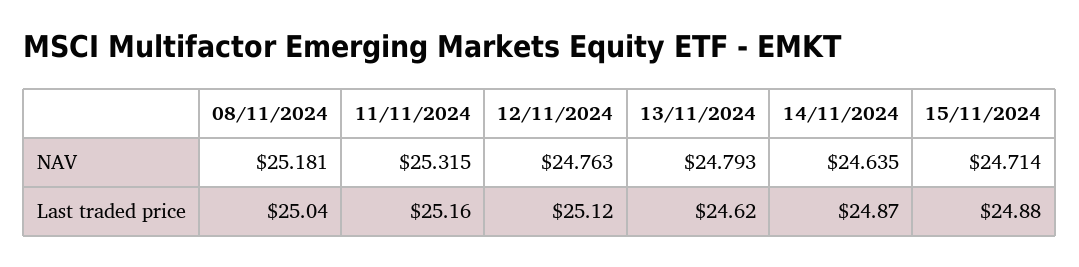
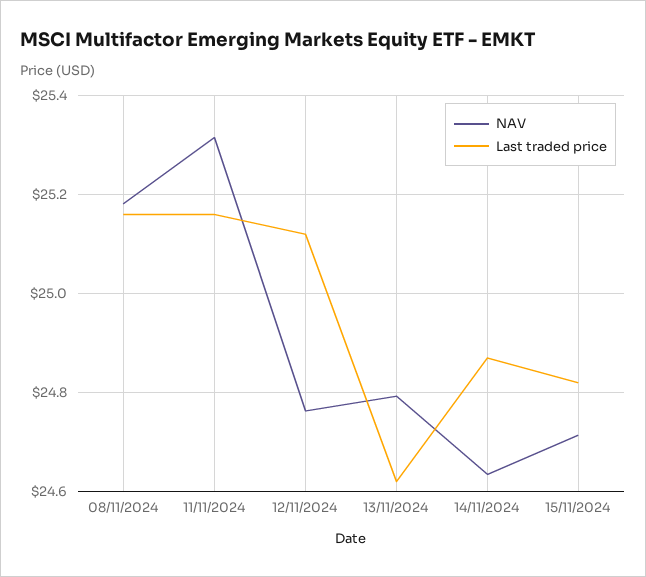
Last traded price, 08/11/2024: 25.04 -> 25.16
Last traded price, 15/11/2024: 24.88 -> 24.82

